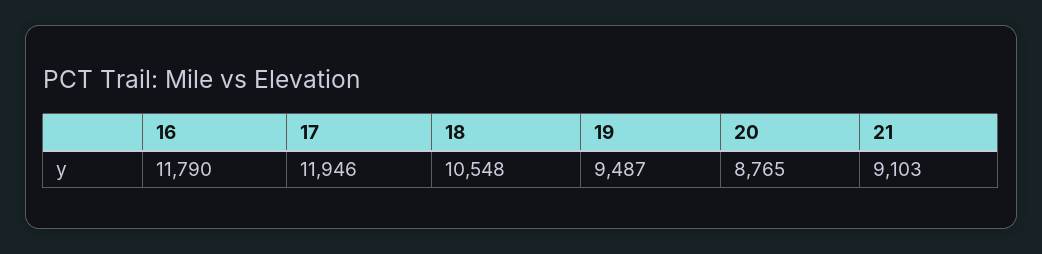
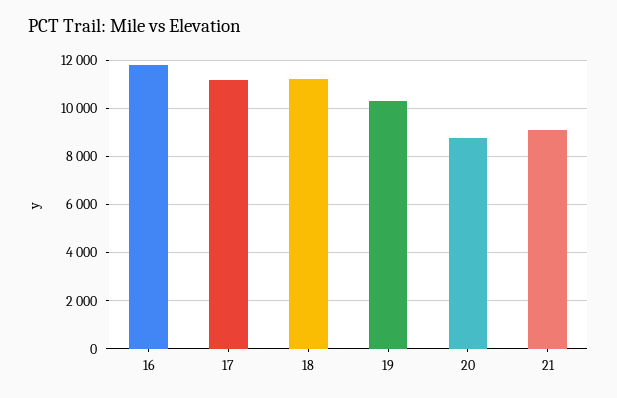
17: 11946 -> 11250
18: 10548 -> 11250
19: 9487 -> 10250

